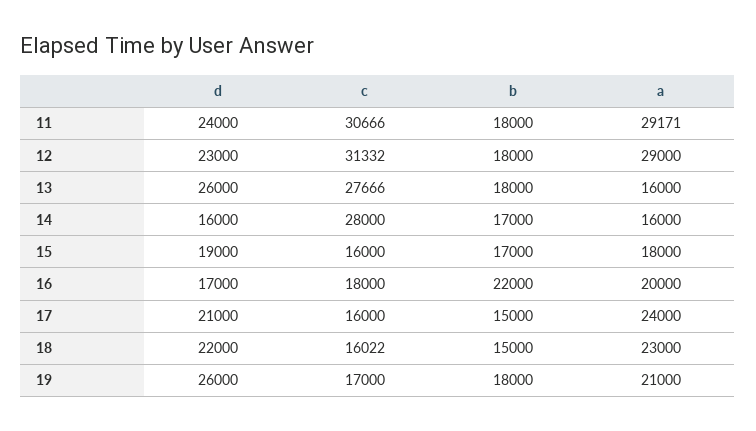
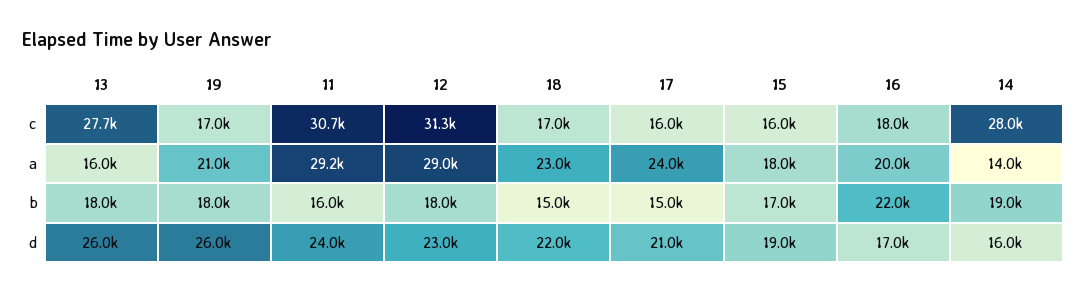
b, 11: 18000 -> 16000
b, 14: 17000 -> 19000
a, 14: 16000 -> 14000
c, 18: 16022 -> 17000

